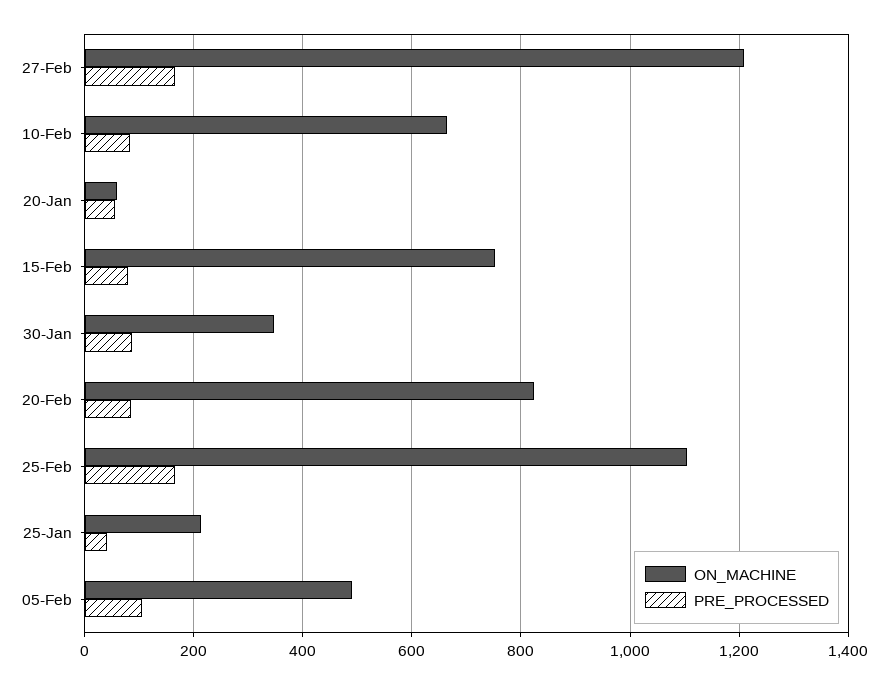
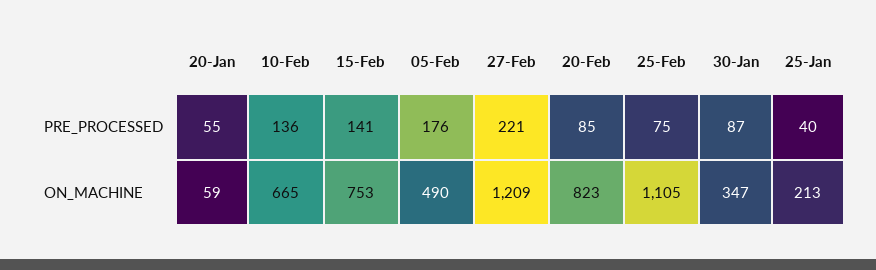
PRE_PROCESSED, 27-Feb: 160 -> 221
PRE_PROCESSED, 10-Feb: 80 -> 136
PRE_PROCESSED, 15-Feb: 80 -> 141
PRE_PROCESSED, 25-Feb: 160 -> 75
PRE_PROCESSED, 05-Feb: 100 -> 176

